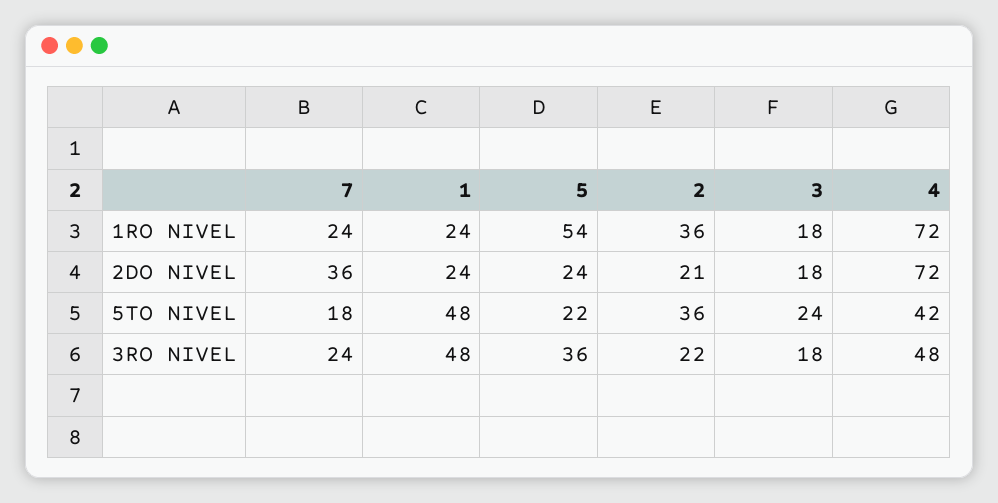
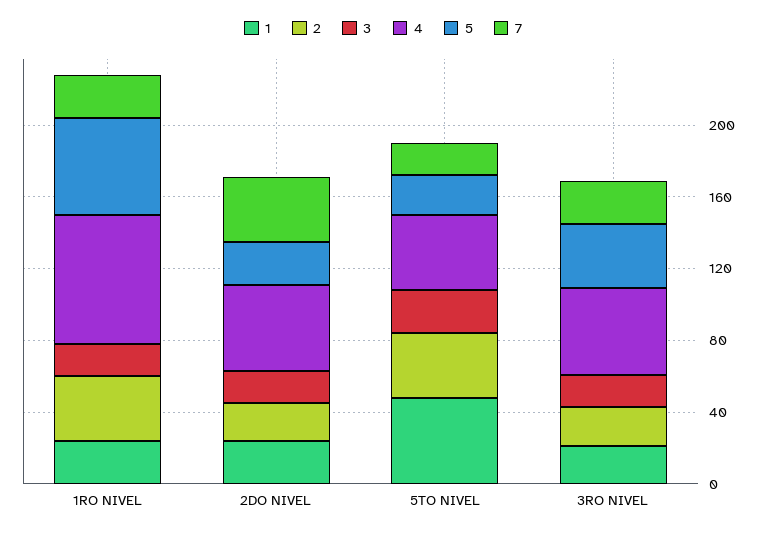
4, 2DO NIVEL: 72 -> 50
1, 3RO NIVEL: 48 -> 20

